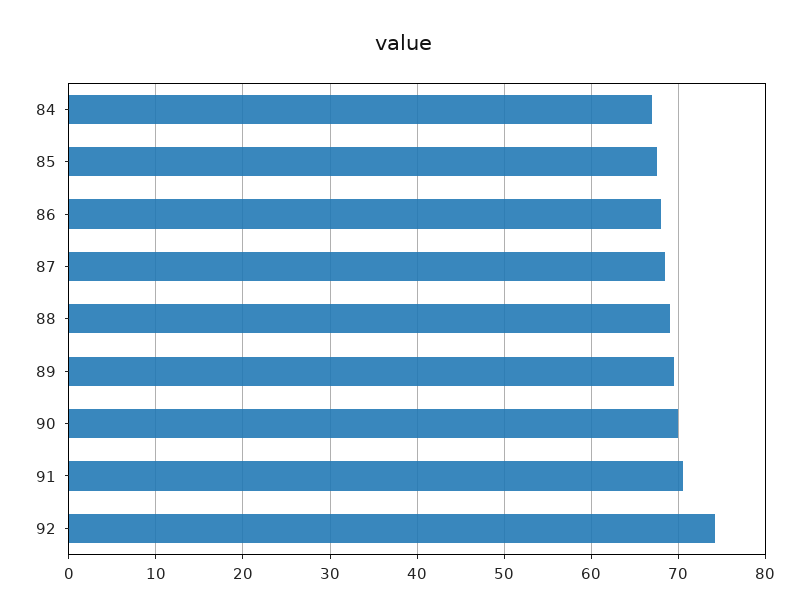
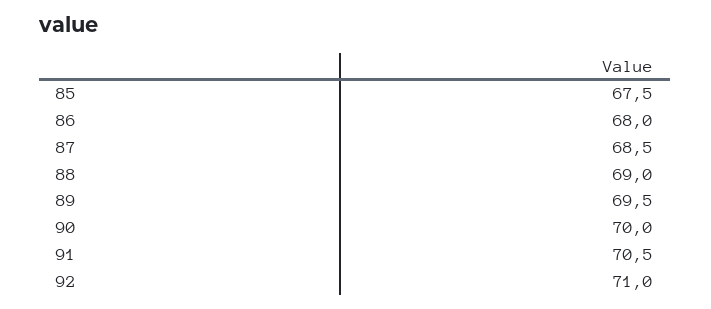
84: 67 -> none
92: 74 -> 71

